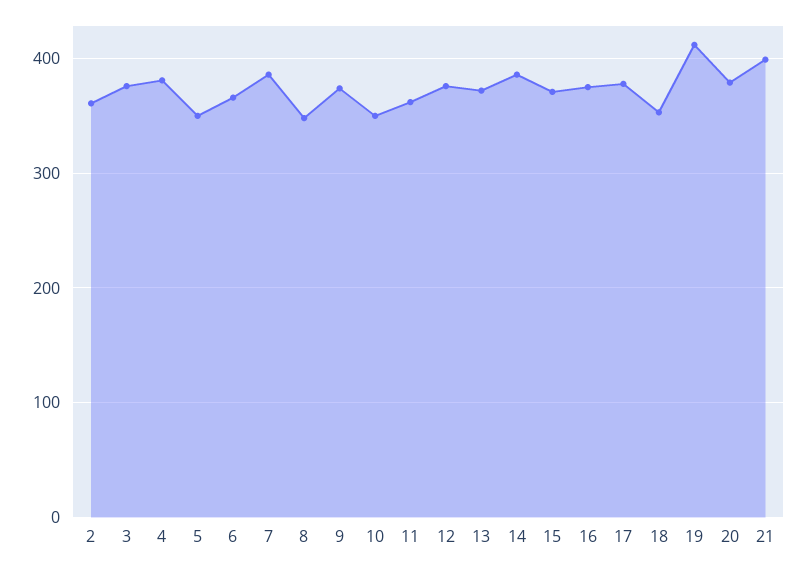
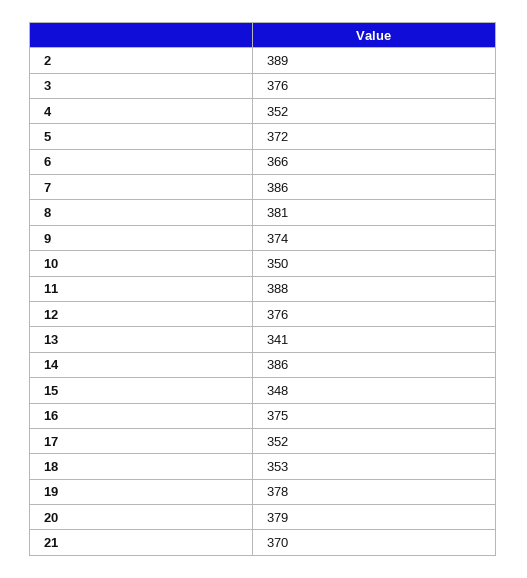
2: 360 -> 389
4: 380 -> 352
5: 350 -> 372
8: 350 -> 381
11: 360 -> 388
13: 370 -> 341
15: 370 -> 348
17: 380 -> 352
19: 410 -> 378
21: 400 -> 370

